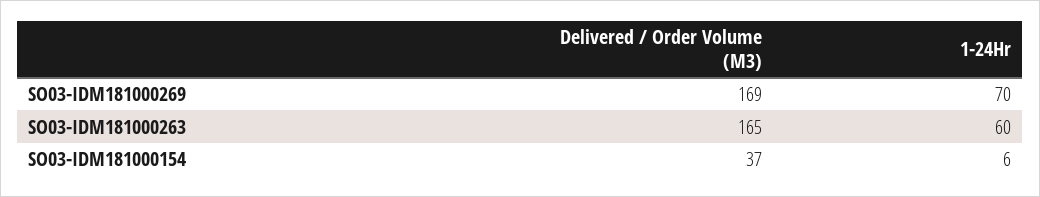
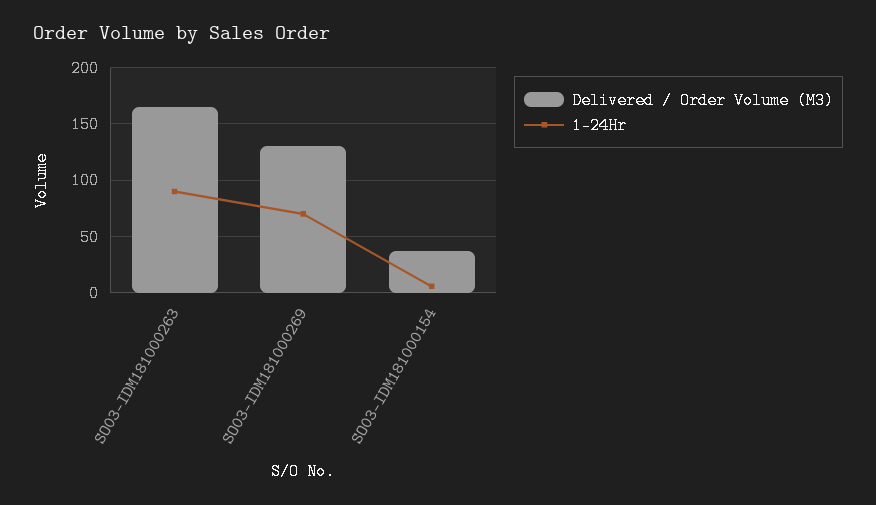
Delivered / Order Volume (M3), SO03-IDM181000269: 169 -> 130
1-24Hr, SO03-IDM181000263: 60 -> 90

